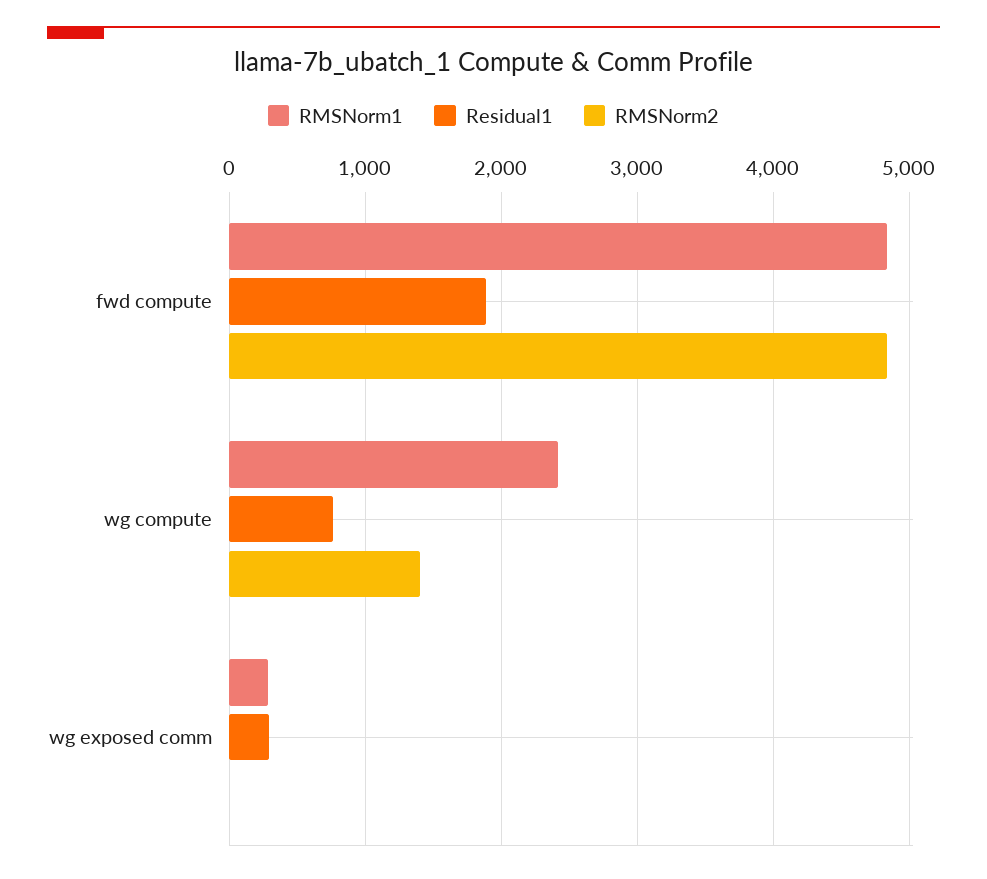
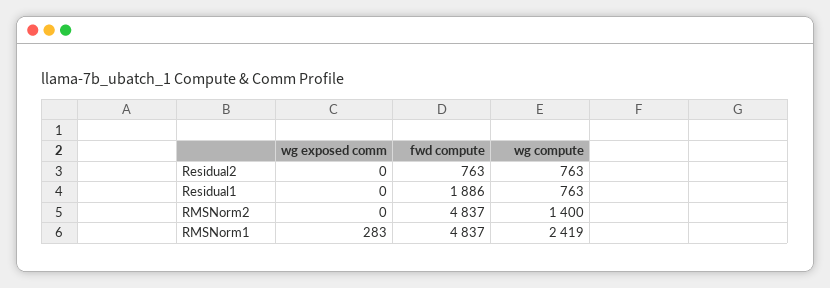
Residual1, wg exposed comm: 300 -> 0
Residual2, wg exposed comm: none -> 0
Residual2, fwd compute: none -> 763
Residual2, wg compute: none -> 763

